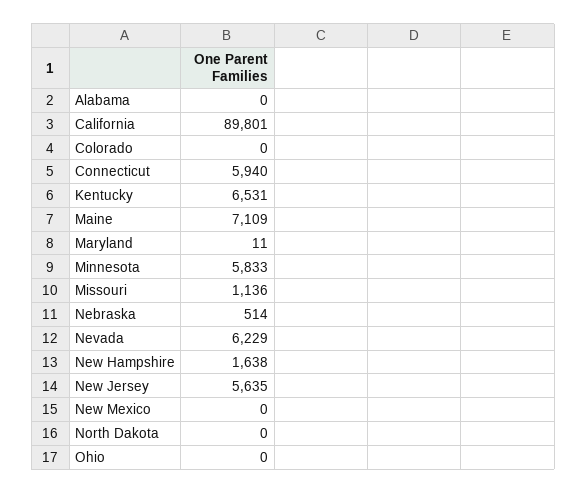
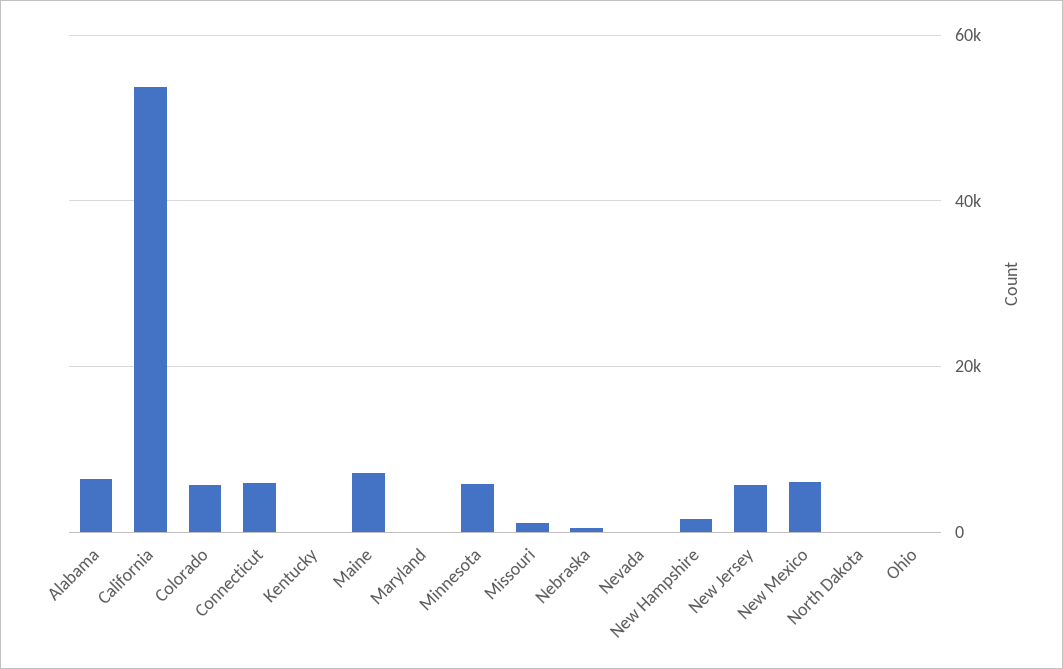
Alabama: 0 -> 6000
California: 89801 -> 54000
Colorado: 0 -> 6000
Kentucky: 6531 -> 0
Nevada: 6229 -> 0
New Mexico: 0 -> 6000

